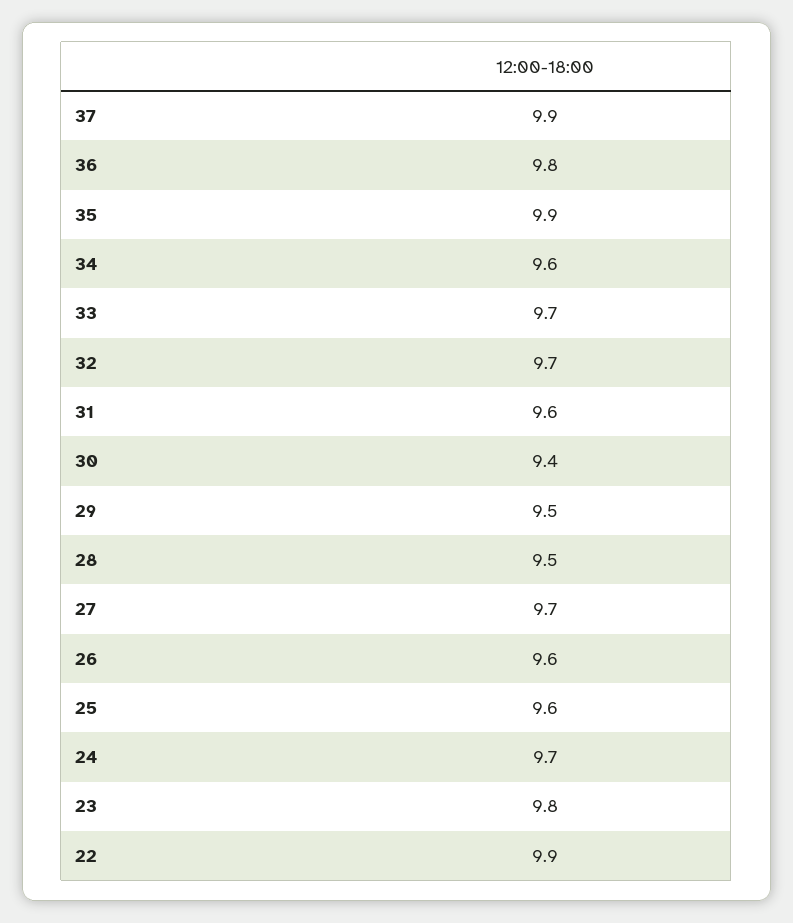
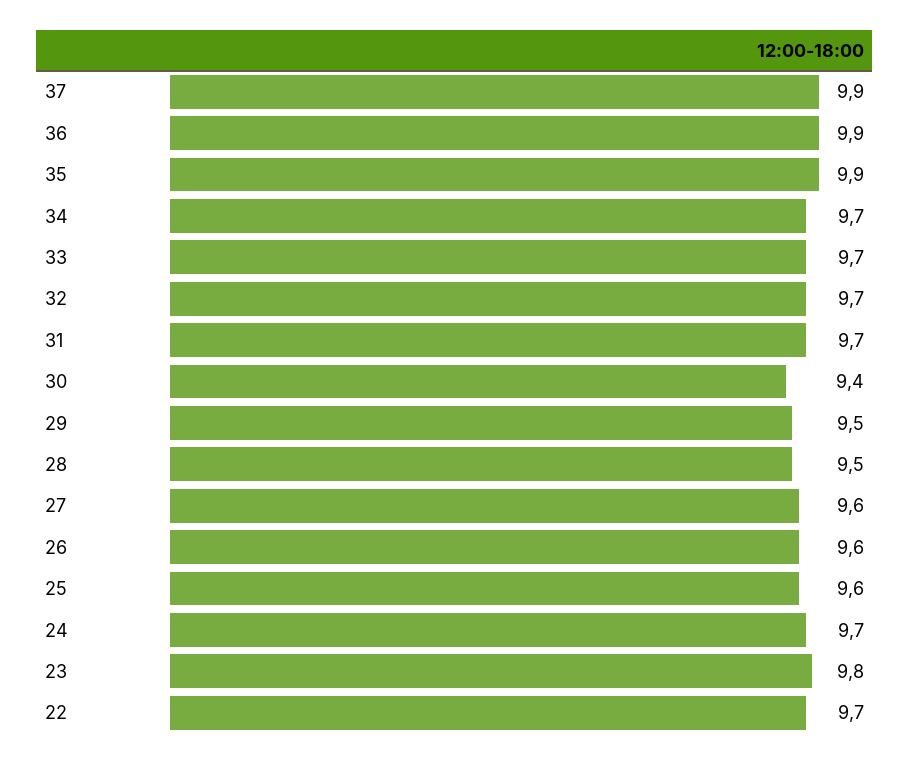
36: 9.8 -> 9.9
34: 9.6 -> 9.7
31: 9.6 -> 9.7
27: 9.7 -> 9.6
22: 9.9 -> 9.7

